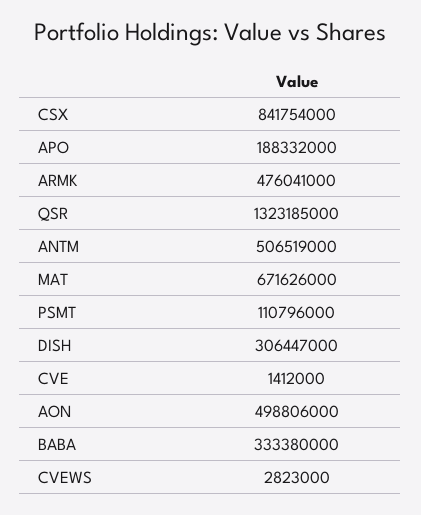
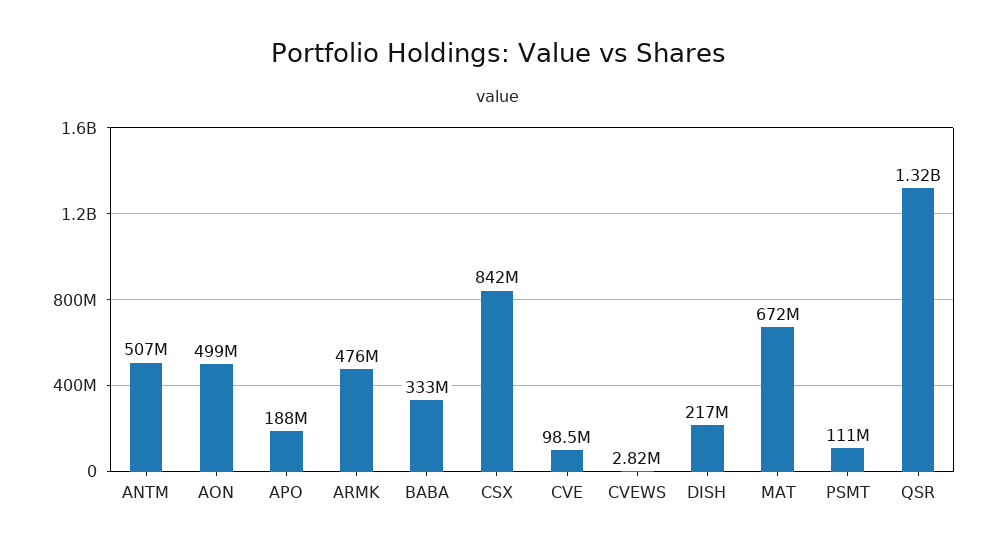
DISH: 306447000 -> 217000000
CVE: 1412000 -> 98500000

